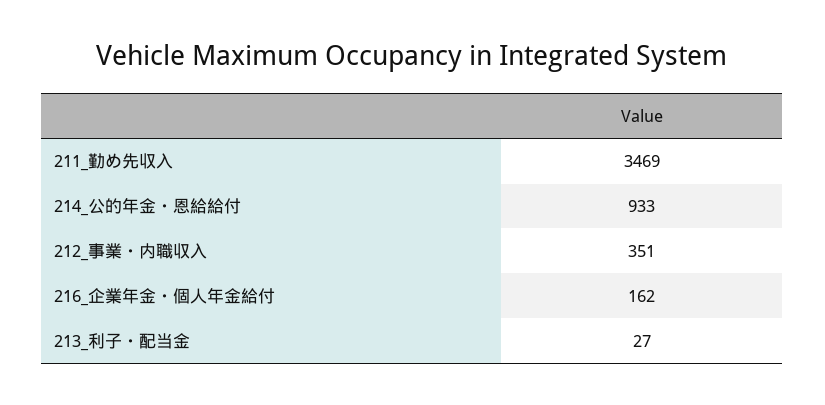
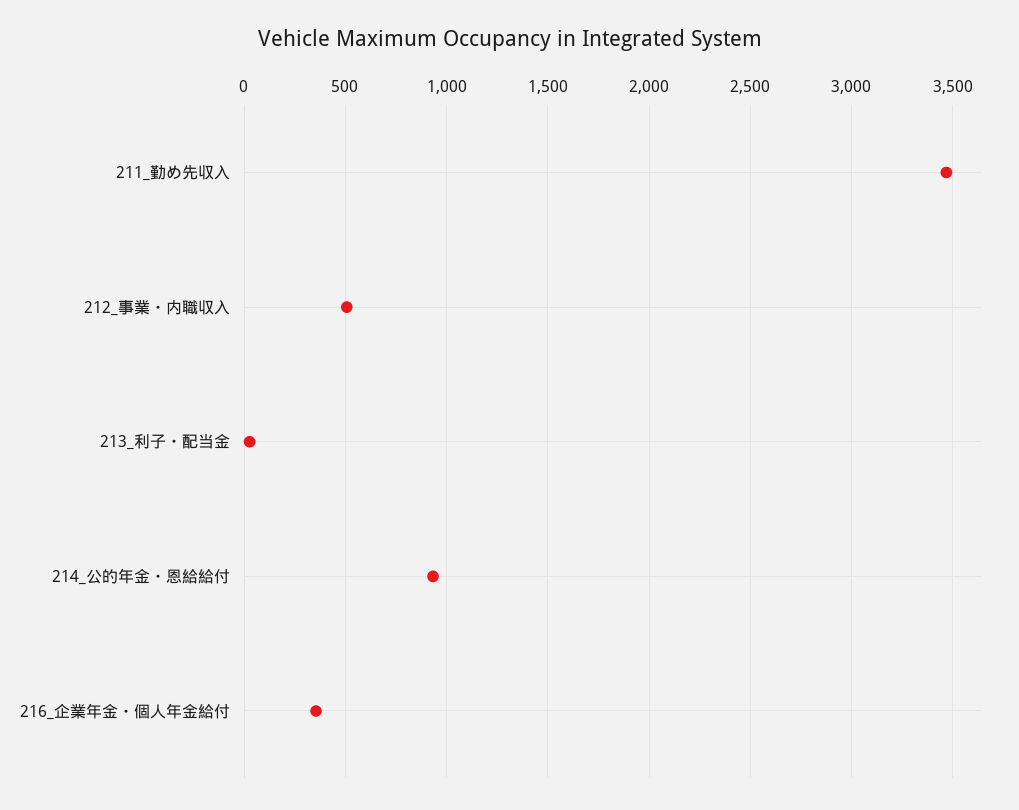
212_事業・内職収入: 351 -> 500
216_企業年金・個人年金給付: 162 -> 350

